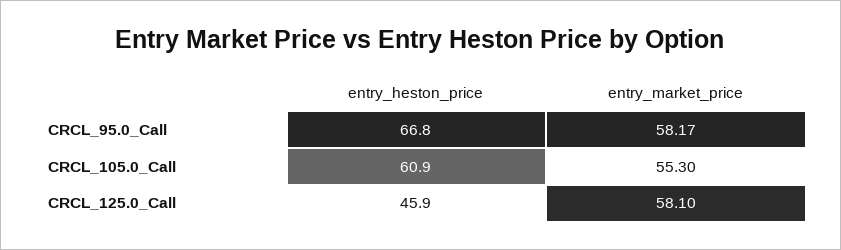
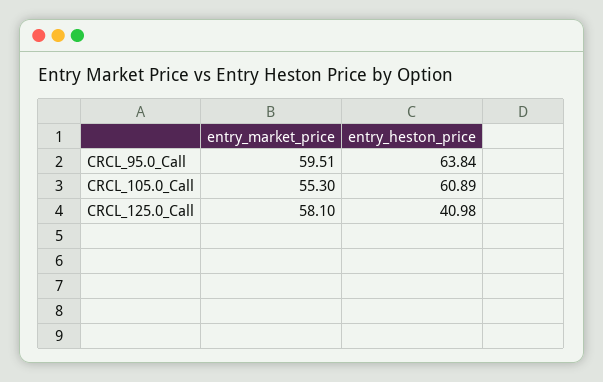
entry_heston_price, CRCL_95.0_Call: 66.8 -> 63.84
entry_market_price, CRCL_95.0_Call: 58.17 -> 59.51
entry_heston_price, CRCL_125.0_Call: 45.9 -> 40.98

